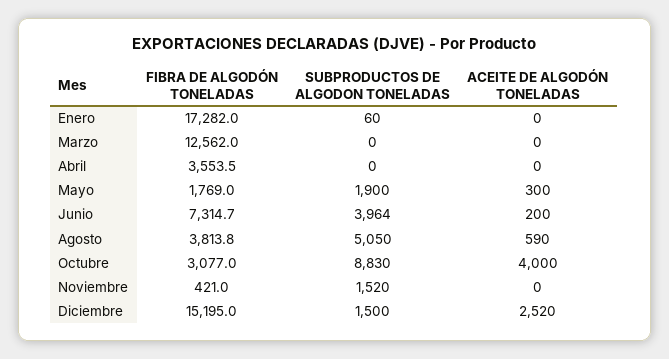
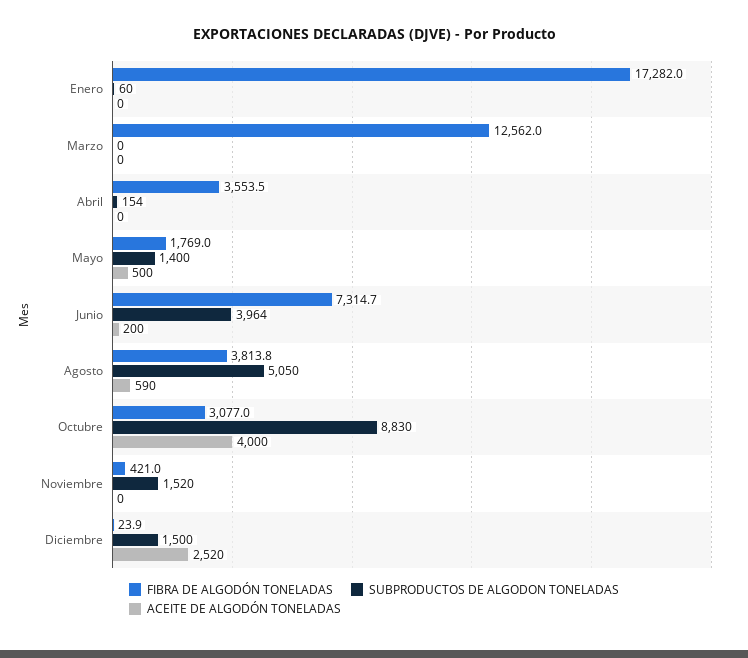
SUBPRODUCTOS DE ALGODON TONELADAS, Abril: 0 -> 154
SUBPRODUCTOS DE ALGODON TONELADAS, Mayo: 1900 -> 1400
ACEITE DE ALGODÓN TONELADAS, Mayo: 300 -> 500
FIBRA DE ALGODÓN TONELADAS, Diciembre: 15195 -> 23.9

